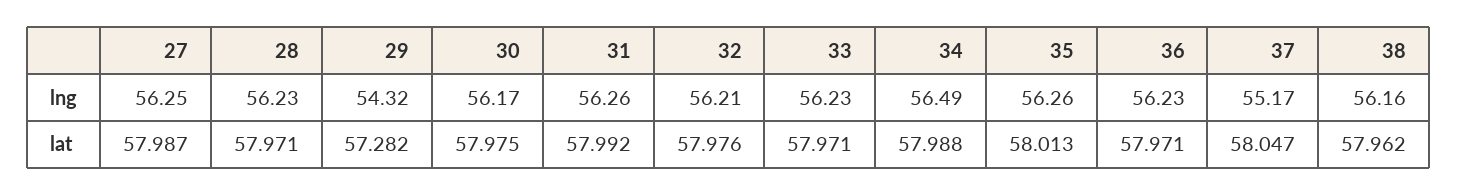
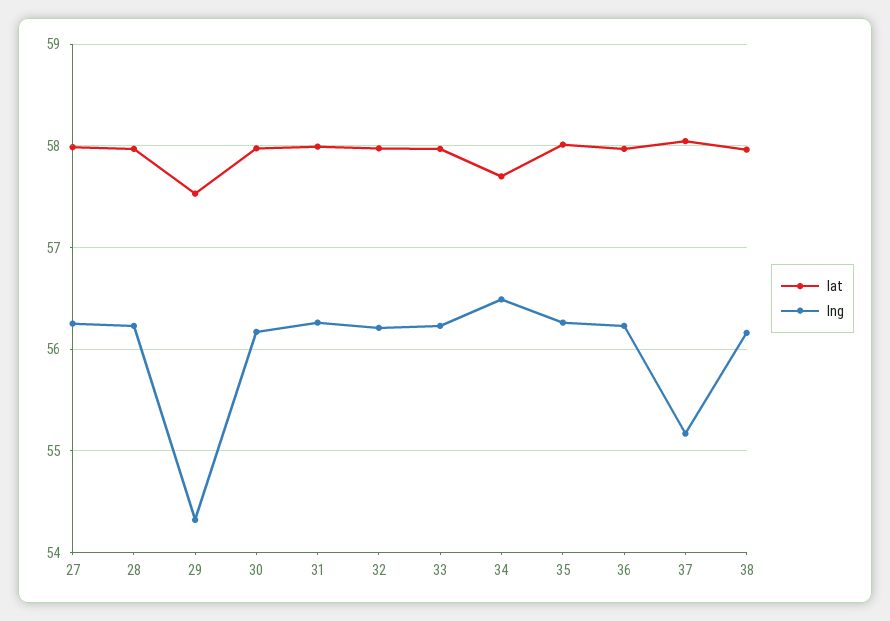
lat, 29: 57.282 -> 57.5
lat, 34: 57.988 -> 57.7

